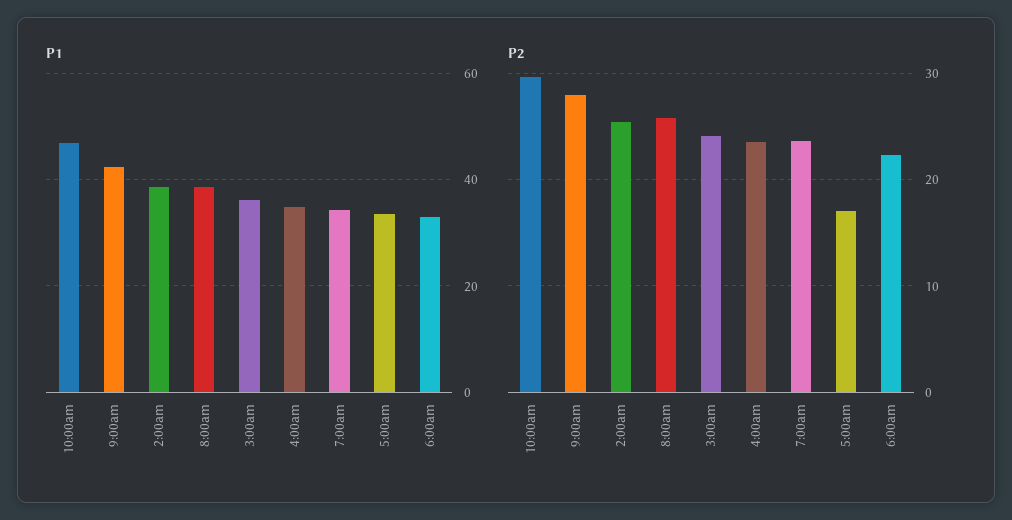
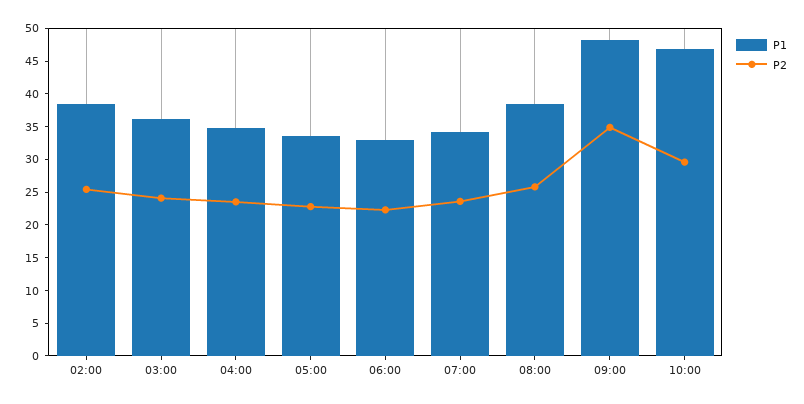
P1, 9:00am: 42 -> 47.5
P2, 9:00am: 28 -> 35
P2, 5:00am: 17 -> 22.5

